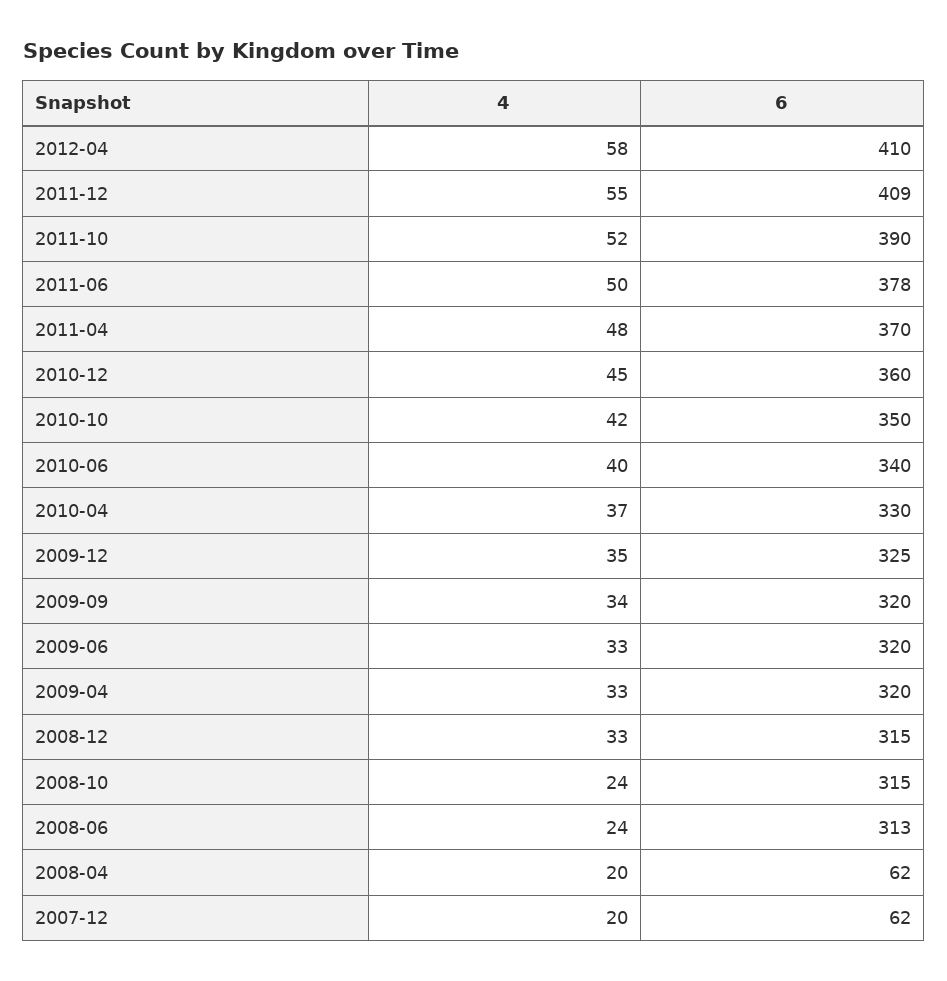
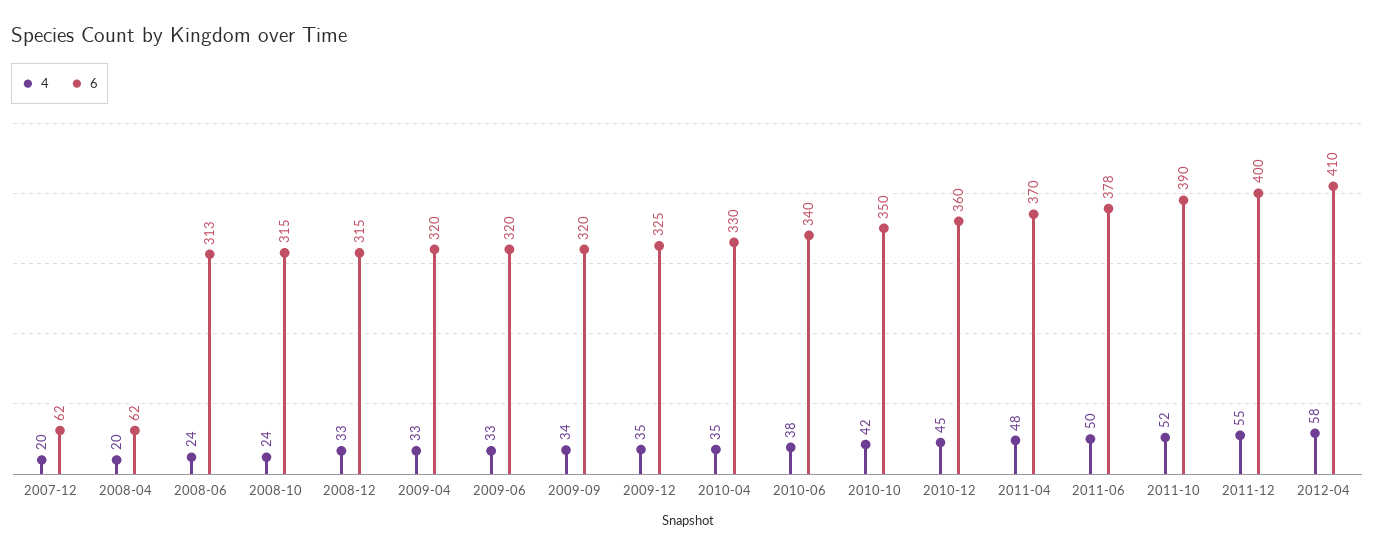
6, 2011-12: 409 -> 400
4, 2010-06: 40 -> 38
4, 2010-04: 37 -> 35

